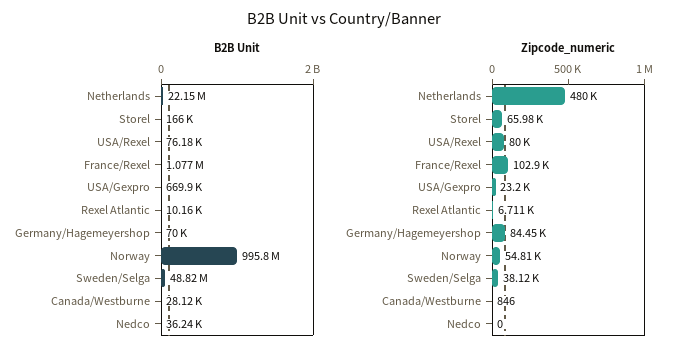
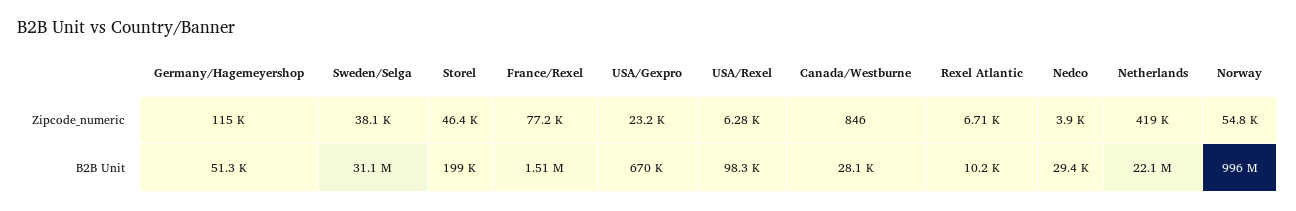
B2B Unit, Storel: 166000 -> 199000
B2B Unit, USA/Rexel: 76180 -> 98300
B2B Unit, France/Rexel: 1077000 -> 1510000
B2B Unit, Germany/Hagemeyershop: 70000 -> 51300
B2B Unit, Sweden/Selga: 48820000 -> 31100000
B2B Unit, Nedco: 36240 -> 29400
Zipcode_numeric, Netherlands: 480000 -> 419000
Zipcode_numeric, Storel: 65980 -> 46400
Zipcode_numeric, USA/Rexel: 80000 -> 6280
Zipcode_numeric, France/Rexel: 102900 -> 77200
Zipcode_numeric, Germany/Hagemeyershop: 84450 -> 115000
Zipcode_numeric, Nedco: 0 -> 3900

